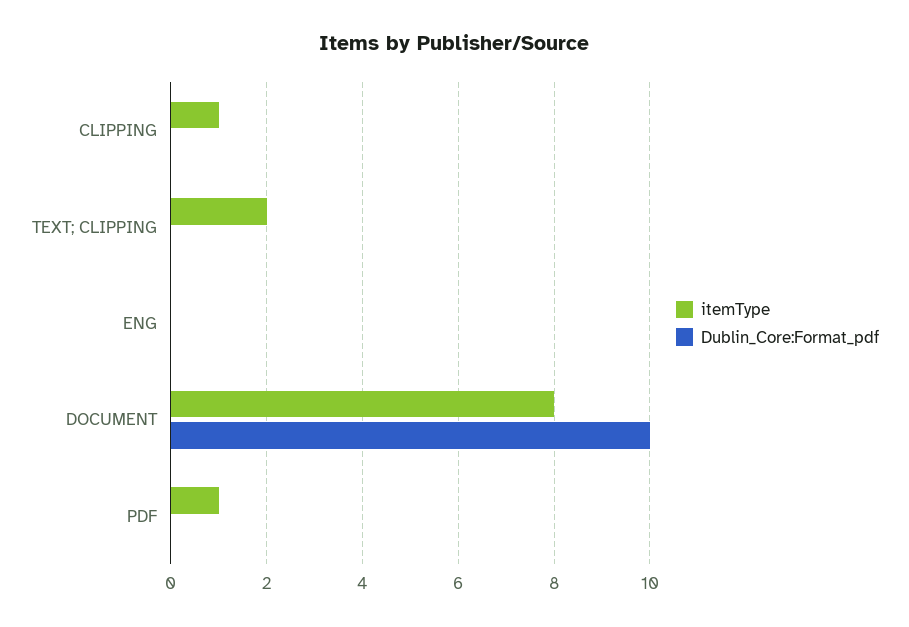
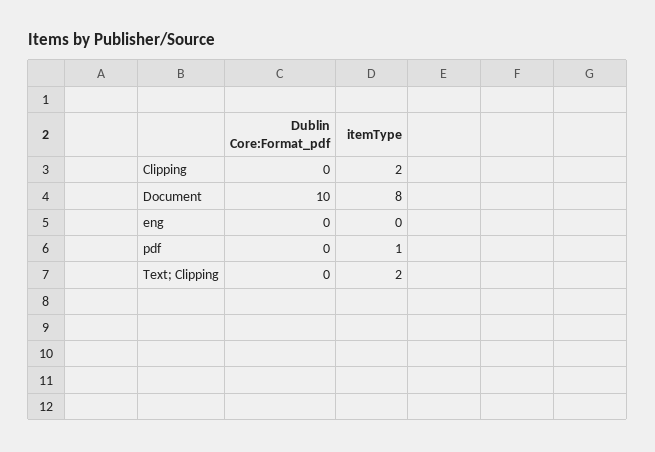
itemType, CLIPPING: 1 -> 2

